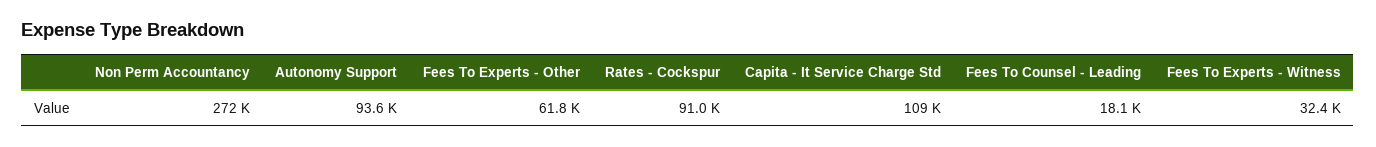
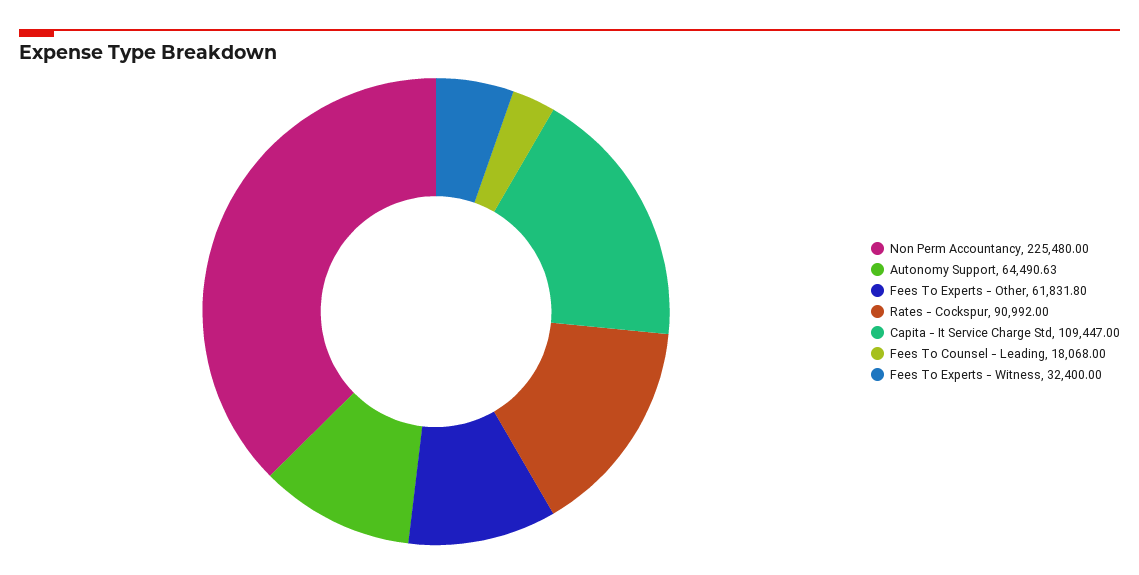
Non Perm Accountancy: 272000 -> 225480
Autonomy Support: 93600 -> 64490.63

